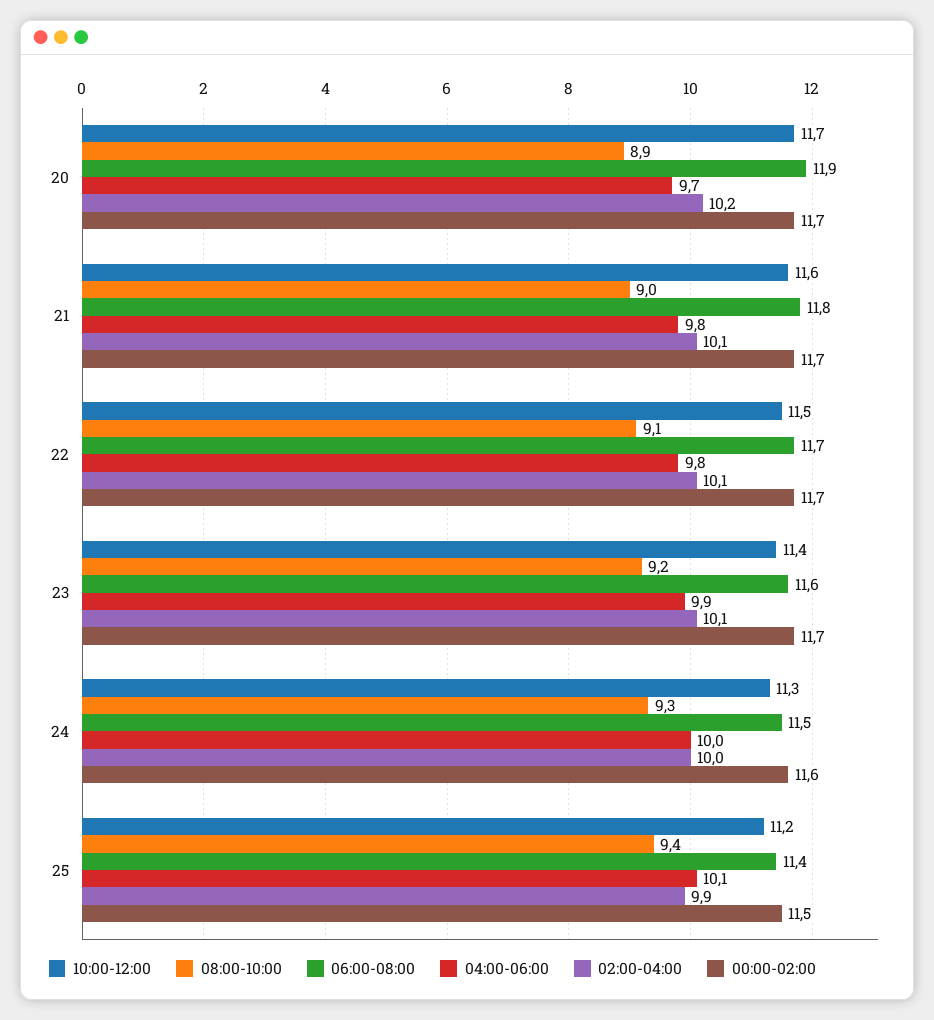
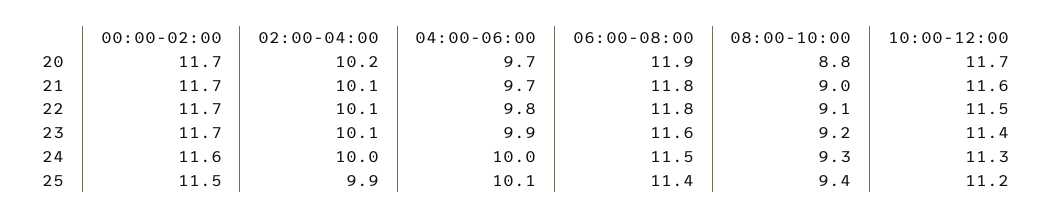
08:00-10:00, 20: 8.9 -> 8.8
04:00-06:00, 21: 9.8 -> 9.7
06:00-08:00, 22: 11.7 -> 11.8

